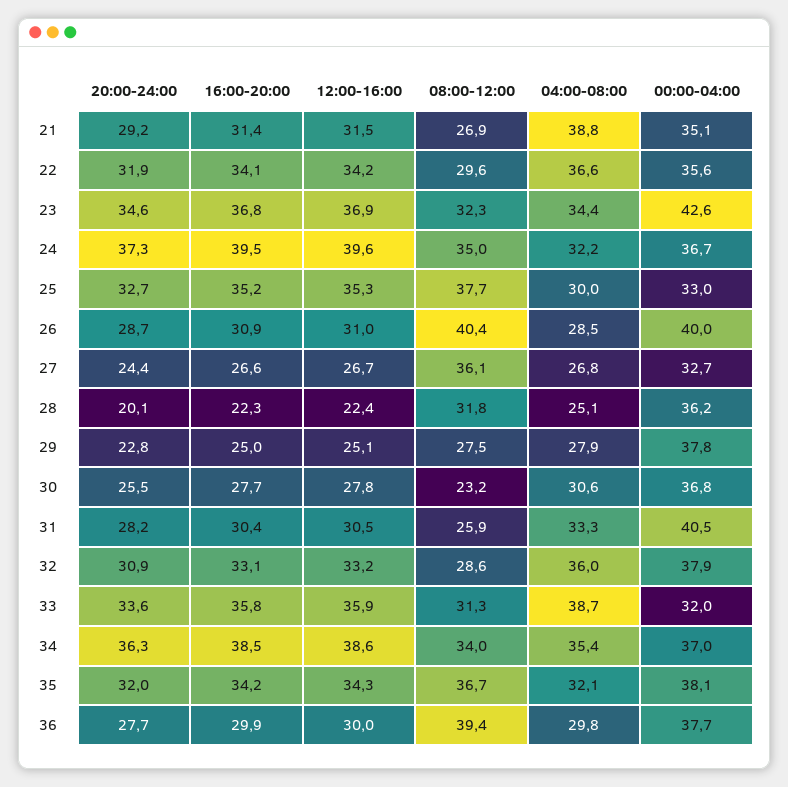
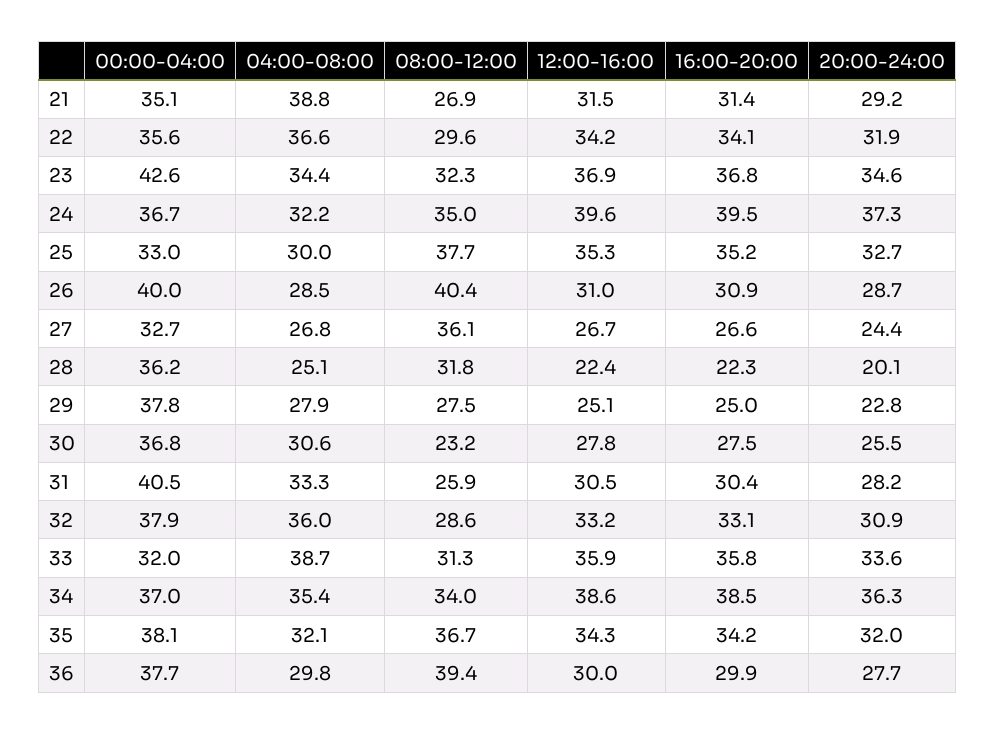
16:00-20:00, 30: 27.7 -> 27.5

